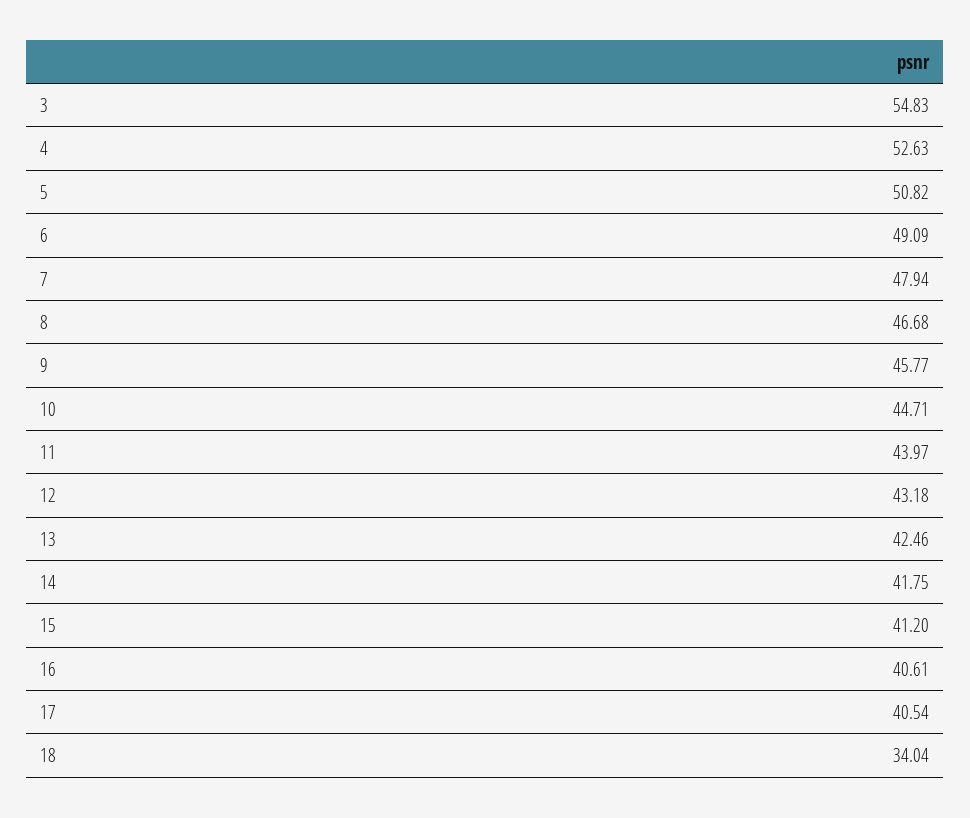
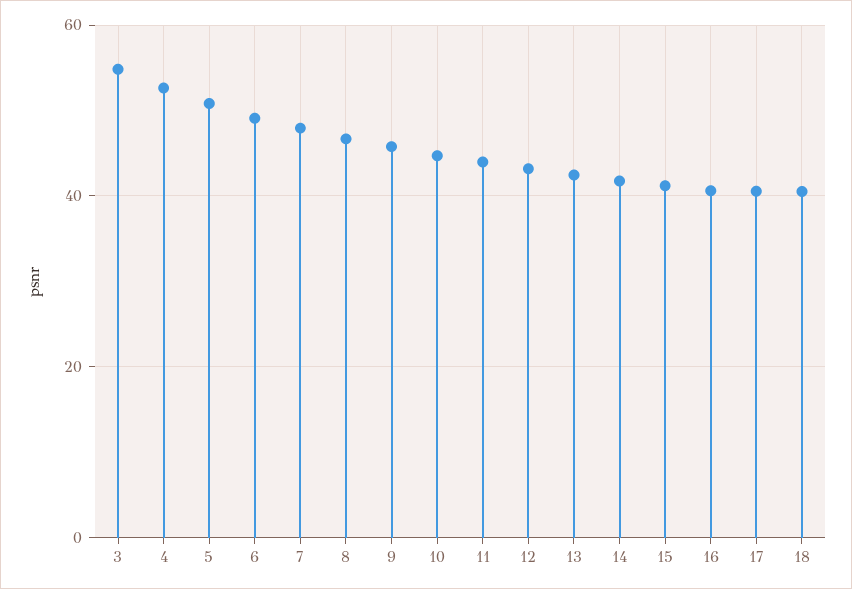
18: 34.04 -> 40

